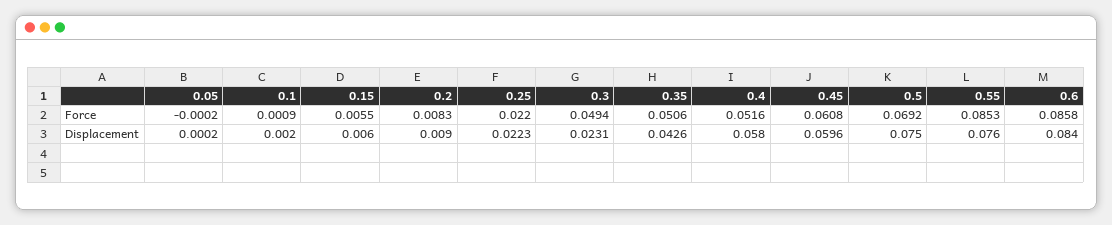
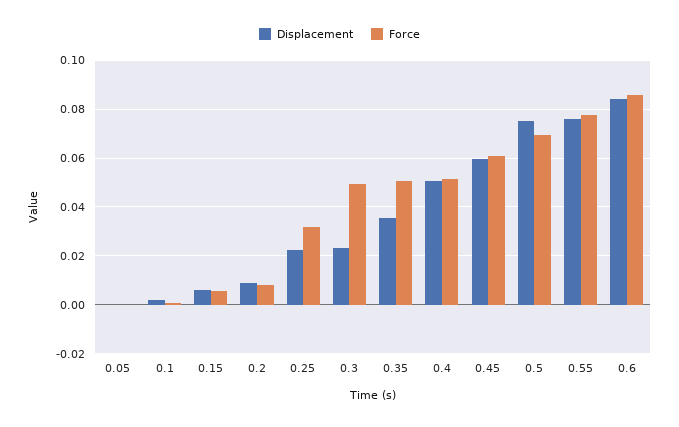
Force, 0.25: 0.022 -> 0.0325
Force, 0.55: 0.0853 -> 0.0775
Displacement, 0.35: 0.0426 -> 0.035
Displacement, 0.4: 0.058 -> 0.05

